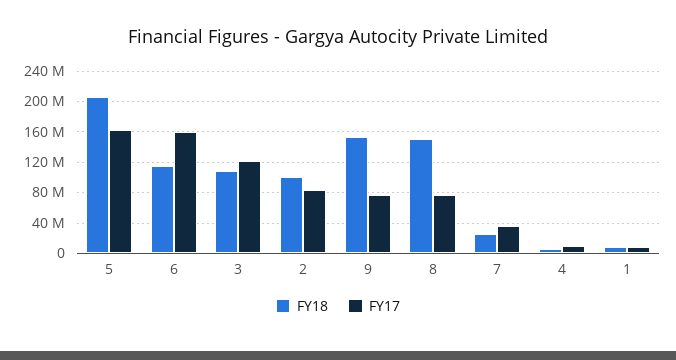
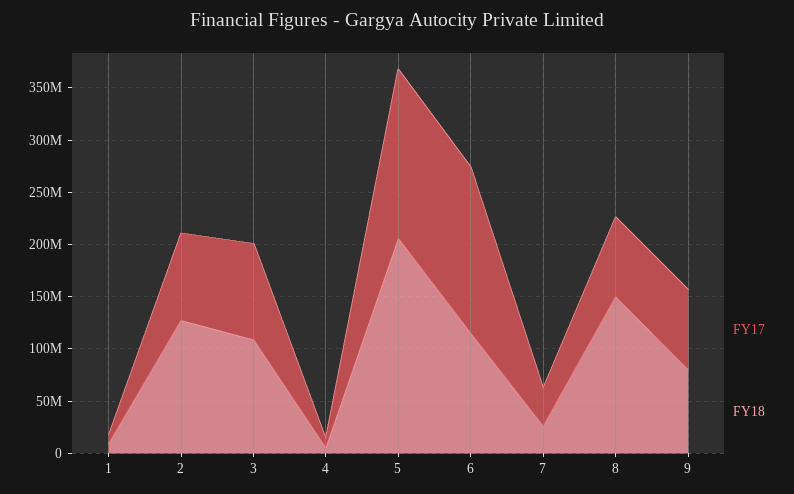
FY17, 3: 120000000 -> 90000000
FY18, 2: 100000000 -> 130000000
FY18, 9: 150000000 -> 80000000

